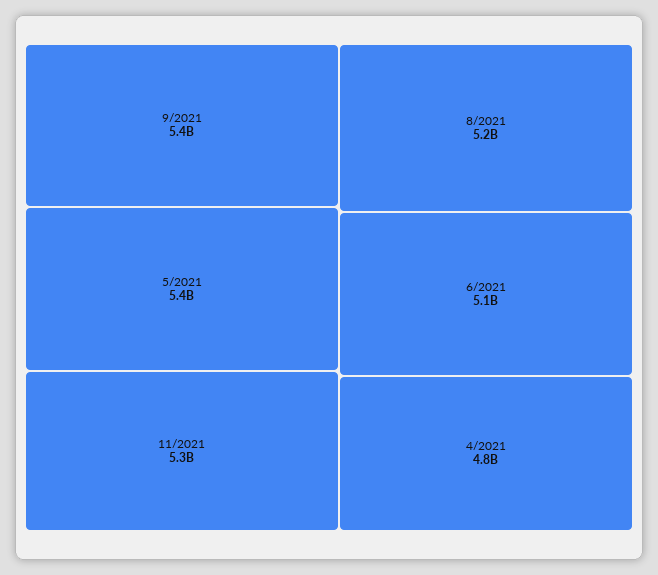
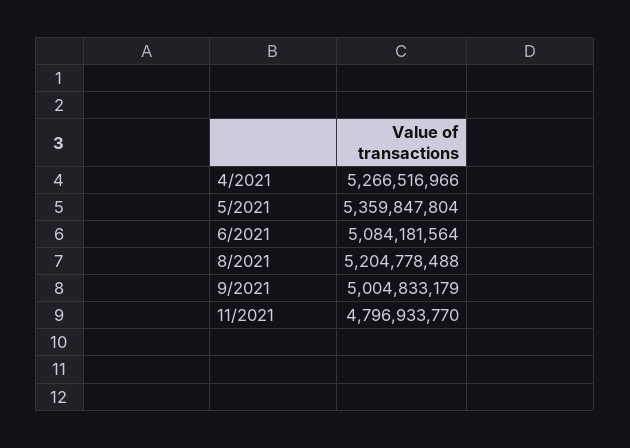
9/2021: 5400000000 -> 5004833179
11/2021: 5300000000 -> 4796933770
4/2021: 4800000000 -> 5266516966

